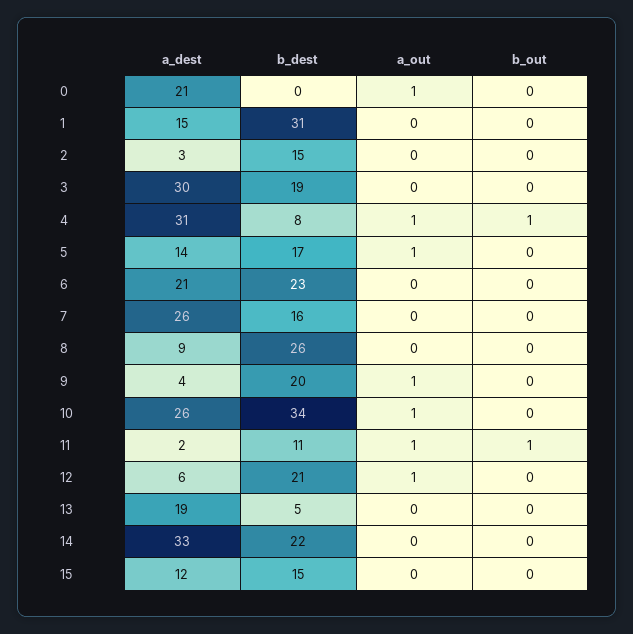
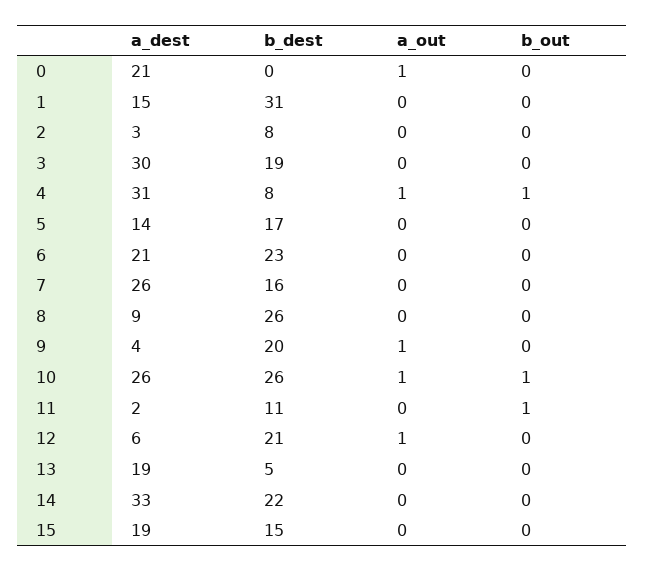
b_dest, 2: 15 -> 8
a_out, 5: 1 -> 0
b_dest, 10: 34 -> 26
b_out, 10: 0 -> 1
a_out, 11: 1 -> 0
a_dest, 15: 12 -> 19

